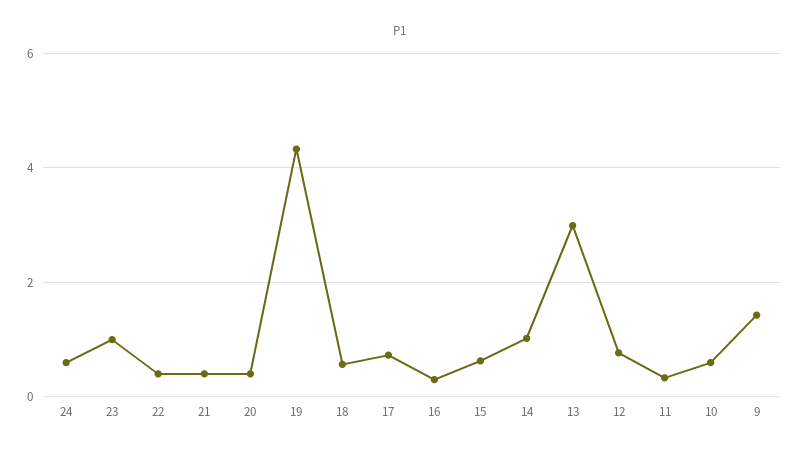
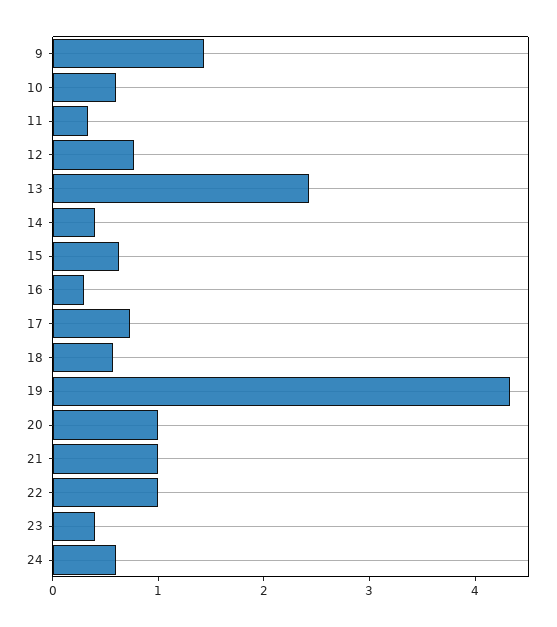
23: 1 -> 0.4
22: 0.4 -> 1
21: 0.4 -> 1
20: 0.4 -> 1
14: 1 -> 0.4
13: 3 -> 2.4

